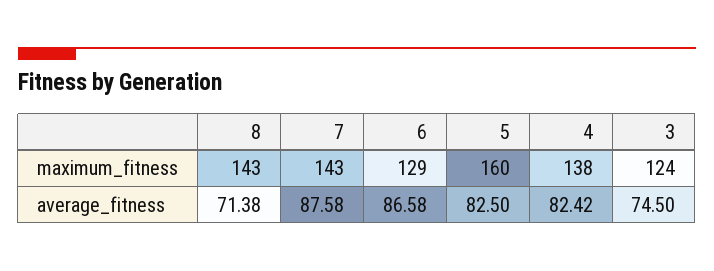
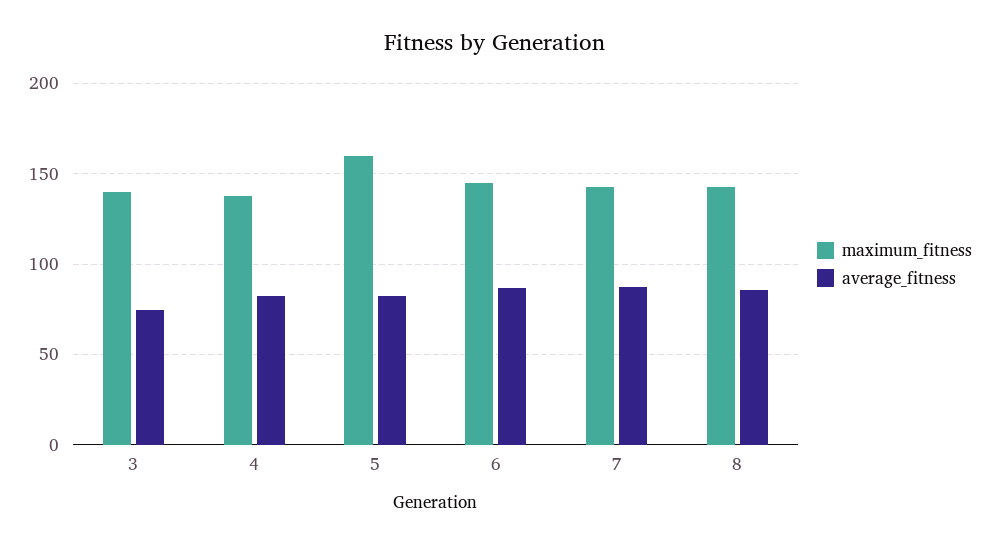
maximum_fitness, 6: 129 -> 145
maximum_fitness, 3: 124 -> 140
average_fitness, 8: 71.38 -> 85

